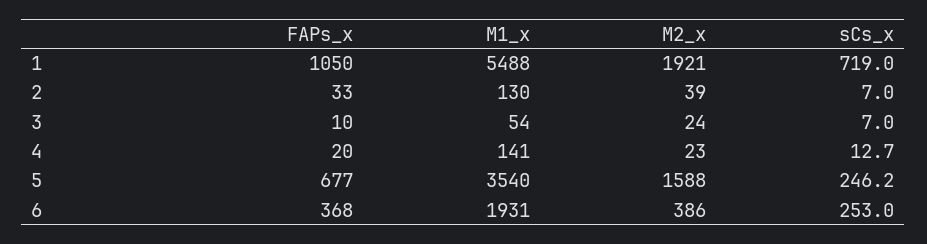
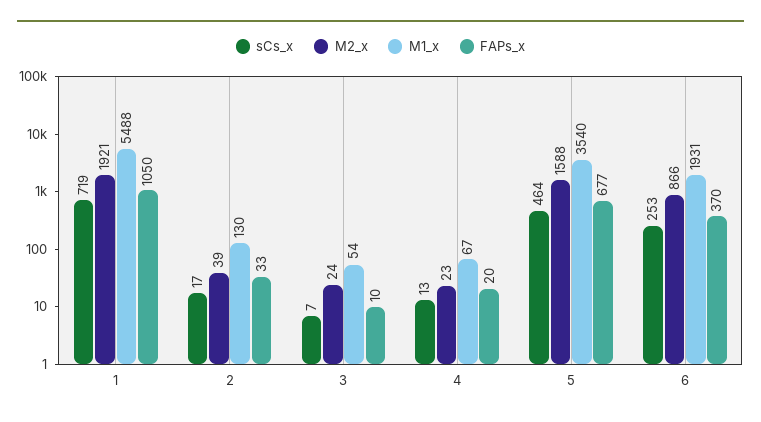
sCs_x, 2: 7 -> 17
M1_x, 4: 141 -> 67
sCs_x, 5: 246.2 -> 464
FAPs_x, 6: 368 -> 370
M2_x, 6: 386 -> 866

